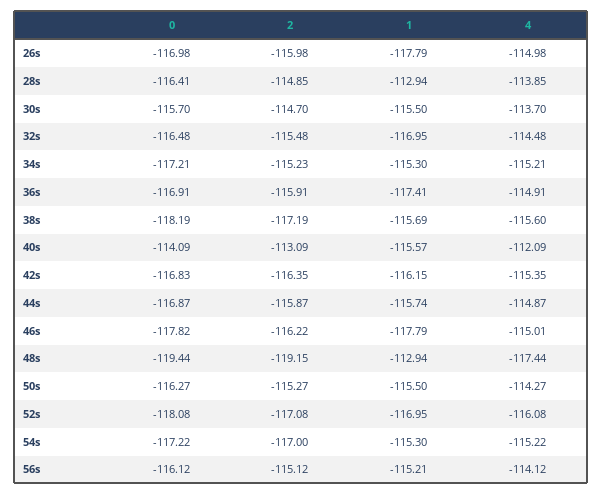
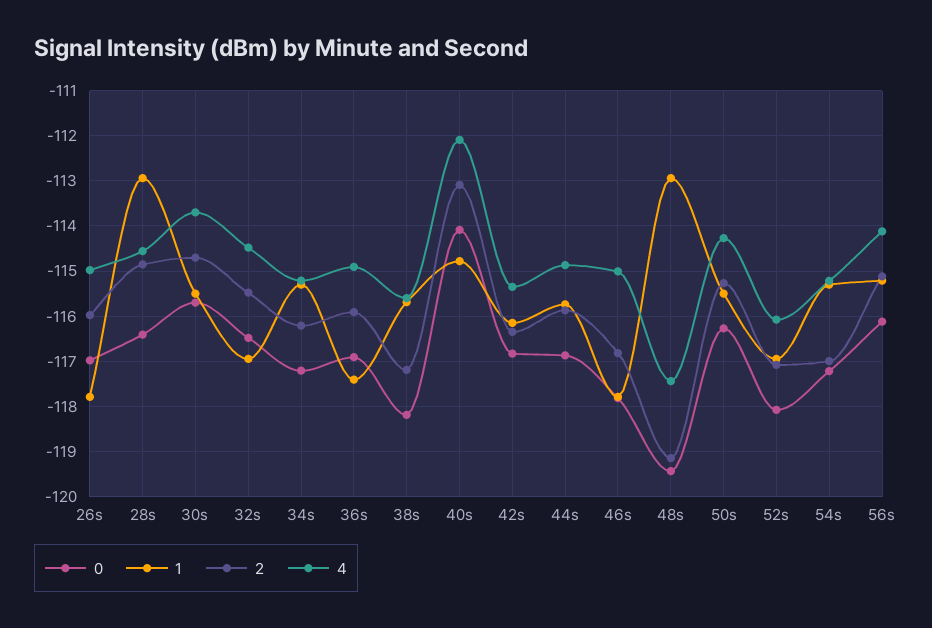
4, 28s: -113.85 -> -114.6
2, 34s: -115.23 -> -116.2
1, 40s: -115.57 -> -114.8
2, 46s: -116.22 -> -116.8

